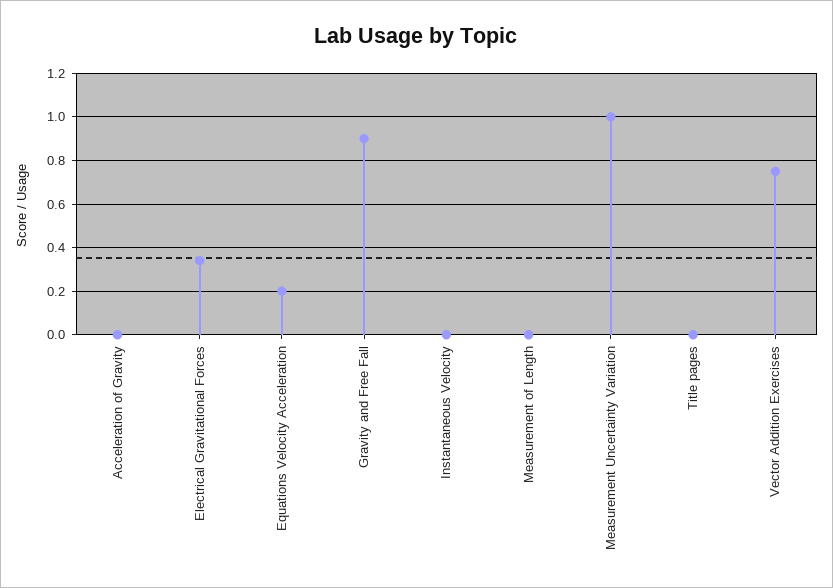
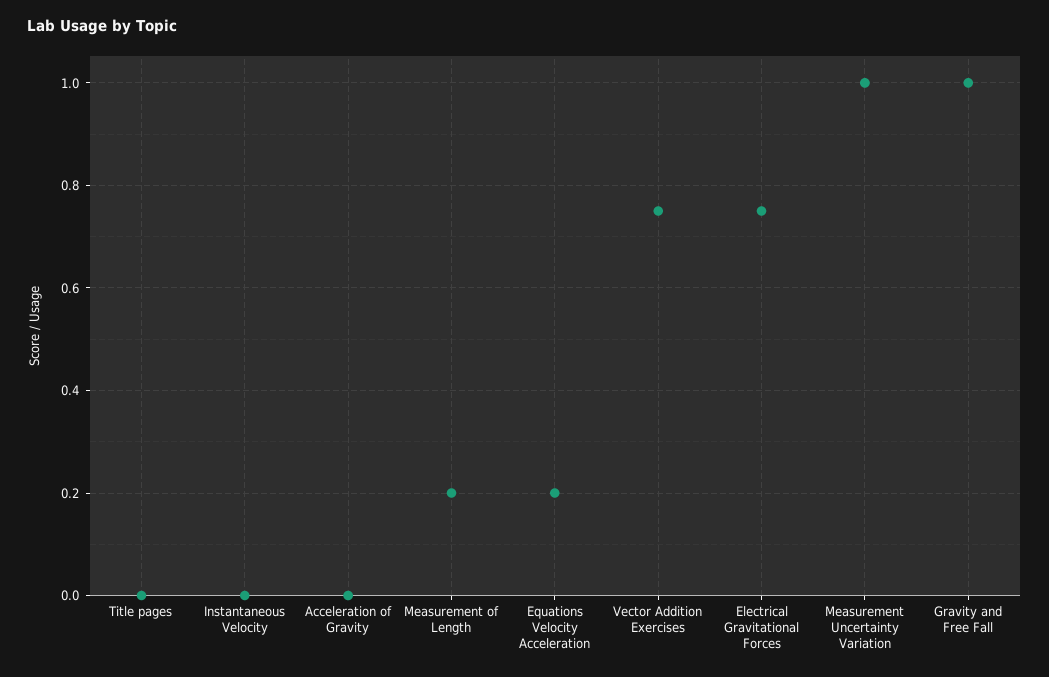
Electrical Gravitational Forces: 0.35 -> 0.75
Gravity and Free Fall: 0.9 -> 1
Measurement of Length: 0 -> 0.2

